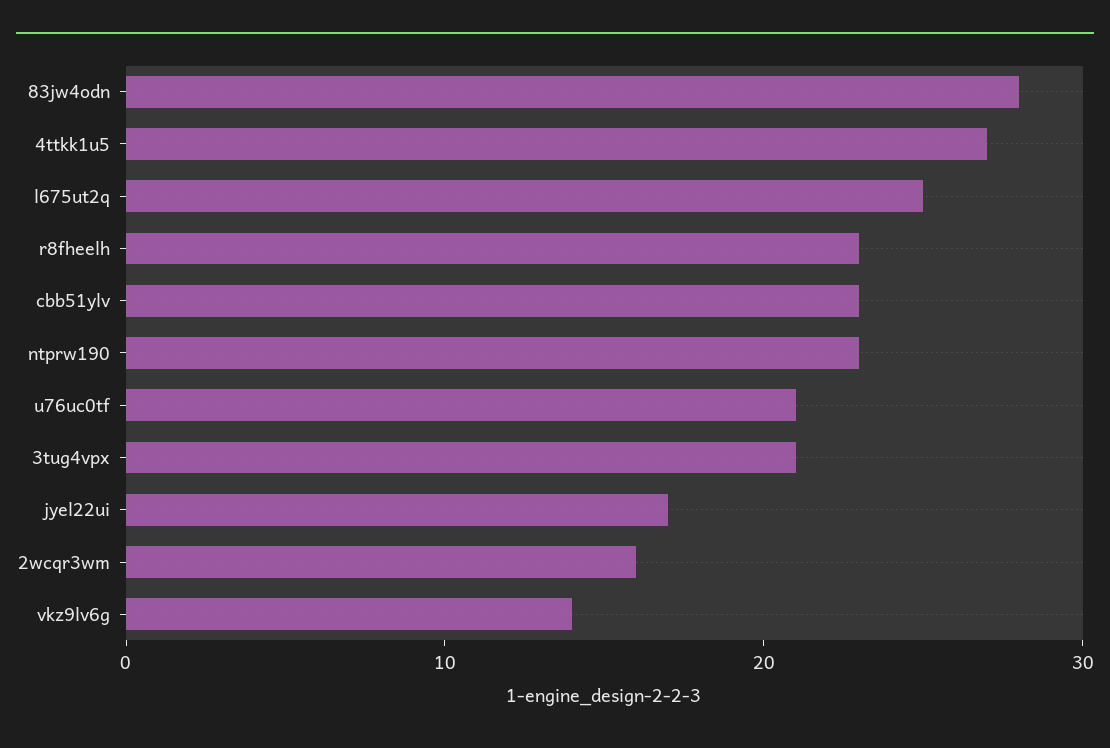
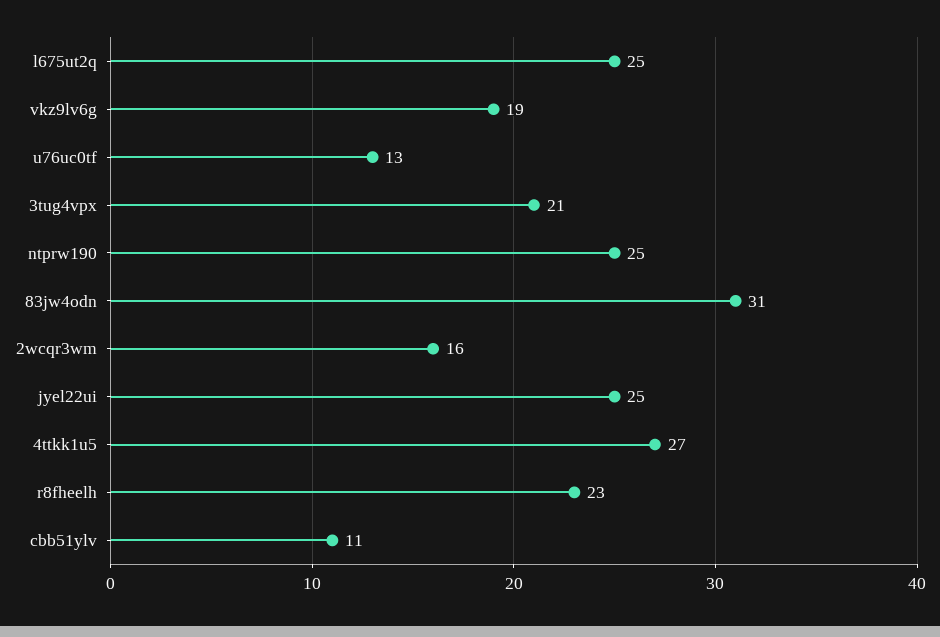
83jw4odn: 28 -> 31
cbb51ylv: 23 -> 11
ntprw190: 23 -> 25
u76uc0tf: 21 -> 13
jyel22ui: 17 -> 25
vkz9lv6g: 14 -> 19

